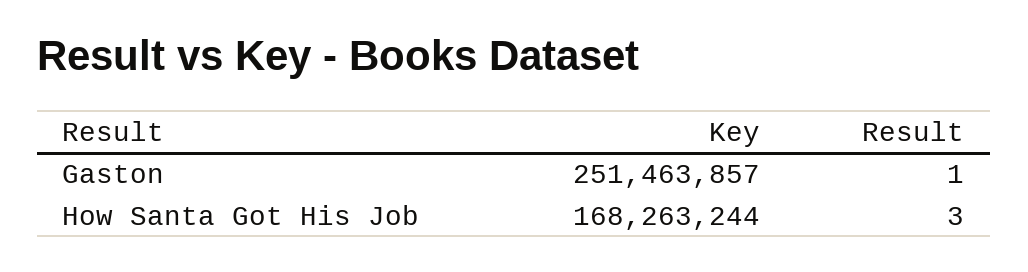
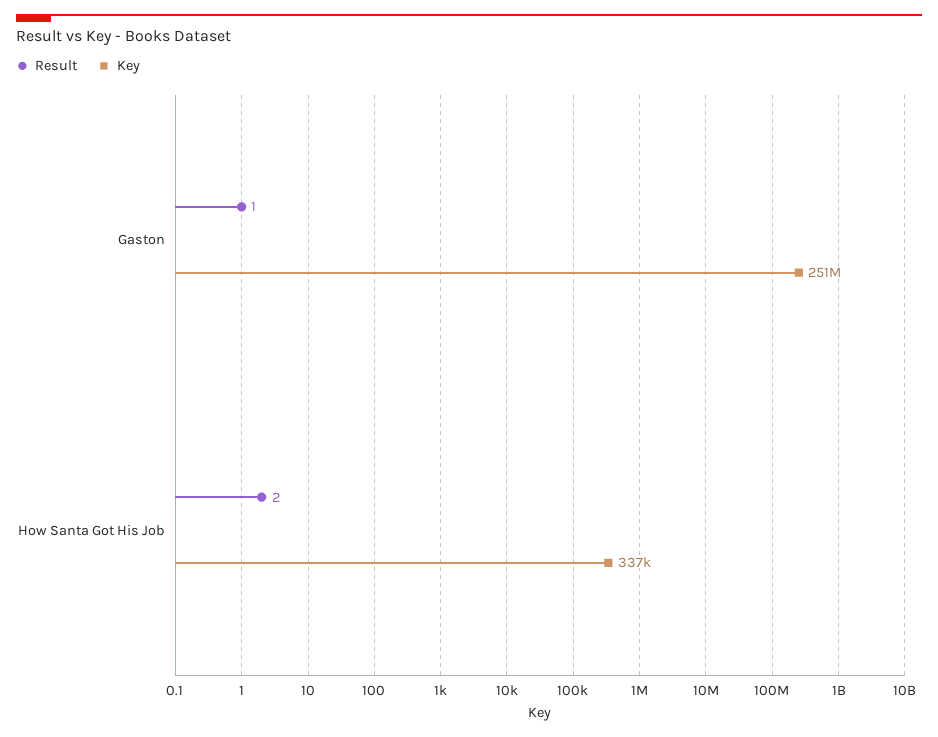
Key, How Santa Got His Job: 168263244 -> 337000
Result, How Santa Got His Job: 3 -> 2

